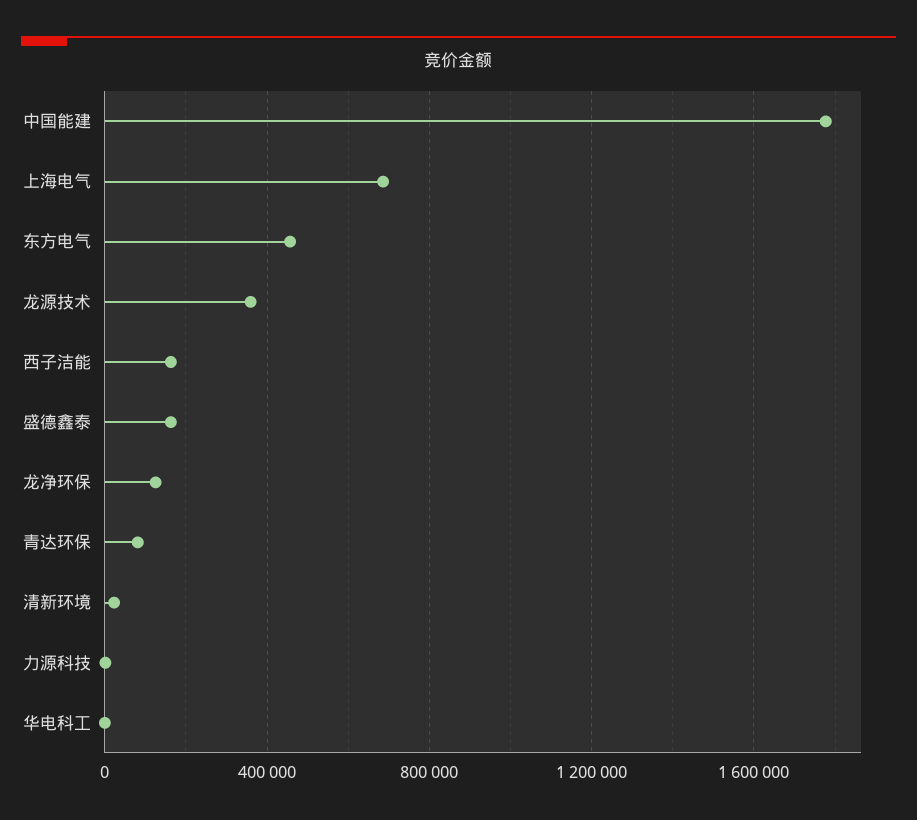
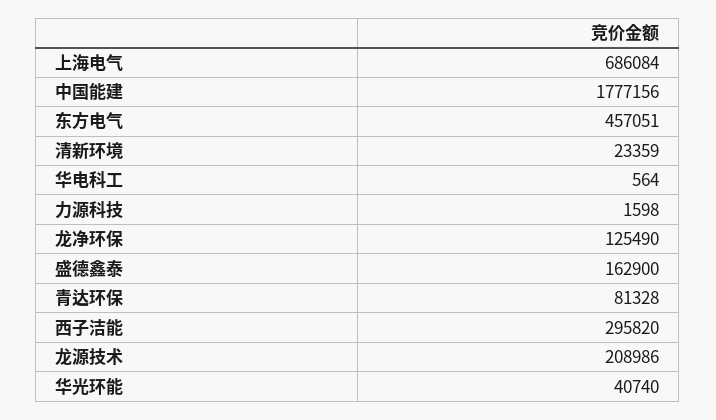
龙源技术: 350000 -> 208986
西子洁能: 150000 -> 295820
华光环能: none -> 40740

